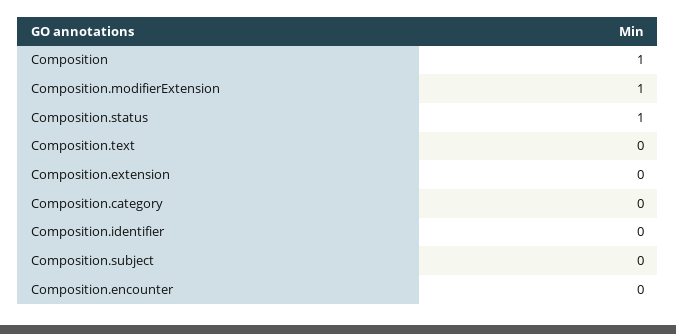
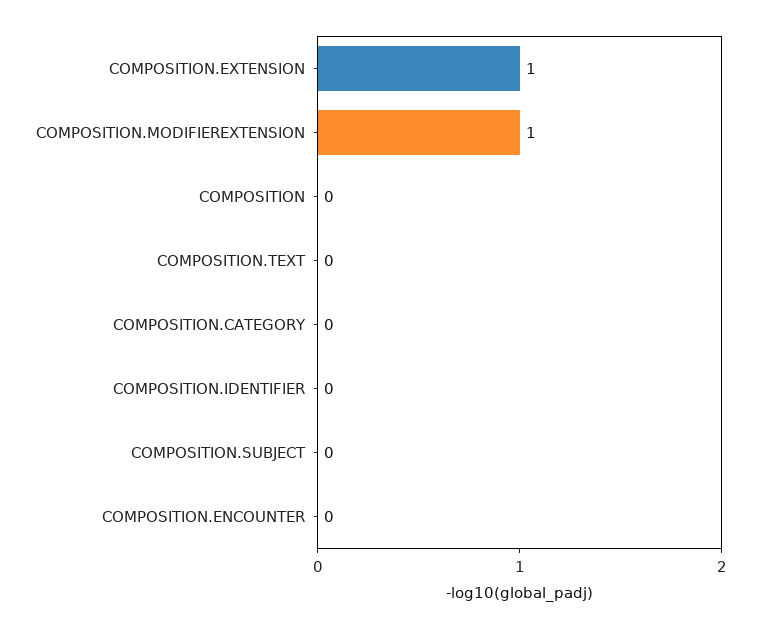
Composition: 1 -> 0
Composition.status: 1 -> none
Composition.extension: 0 -> 1

